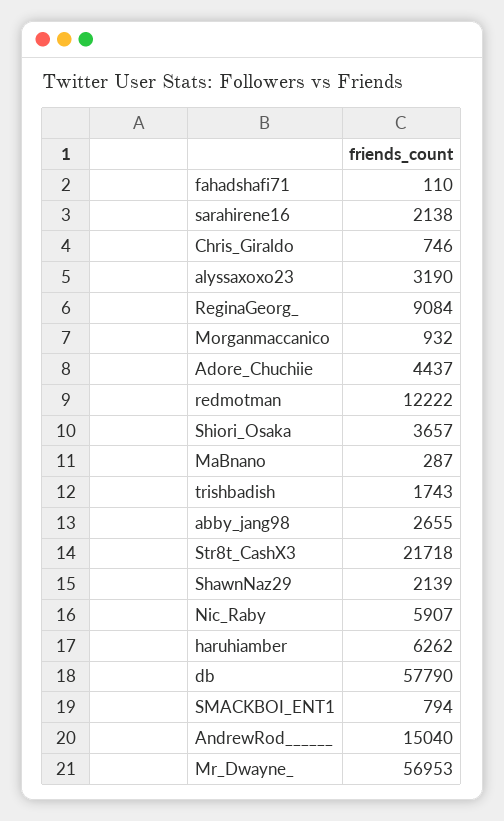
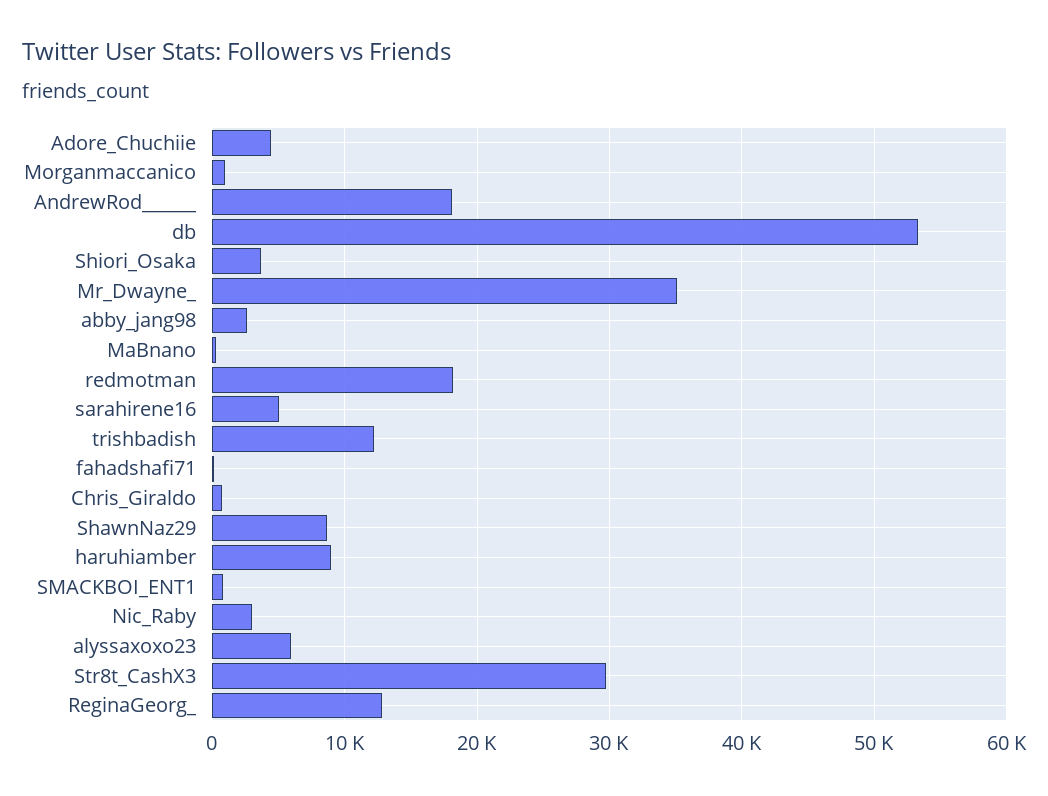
sarahirene16: 2138 -> 5000
alyssaxoxo23: 3190 -> 6000
ReginaGeorg_: 9084 -> 13000
redmotman: 12222 -> 18000
trishbadish: 1743 -> 12000
Str8t_CashX3: 21718 -> 30000
ShawnNaz29: 2139 -> 9000
Nic_Raby: 5907 -> 3000
haruhiamber: 6262 -> 9000
db: 57790 -> 53000
AndrewRod______: 15040 -> 18000
Mr_Dwayne_: 56953 -> 35000

